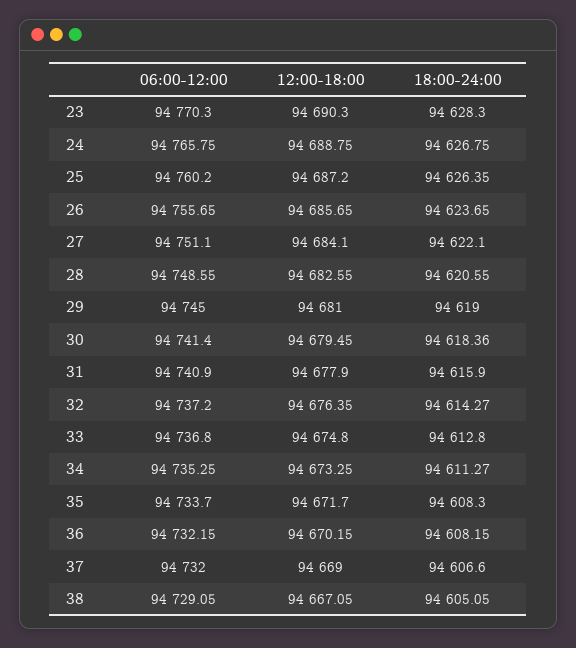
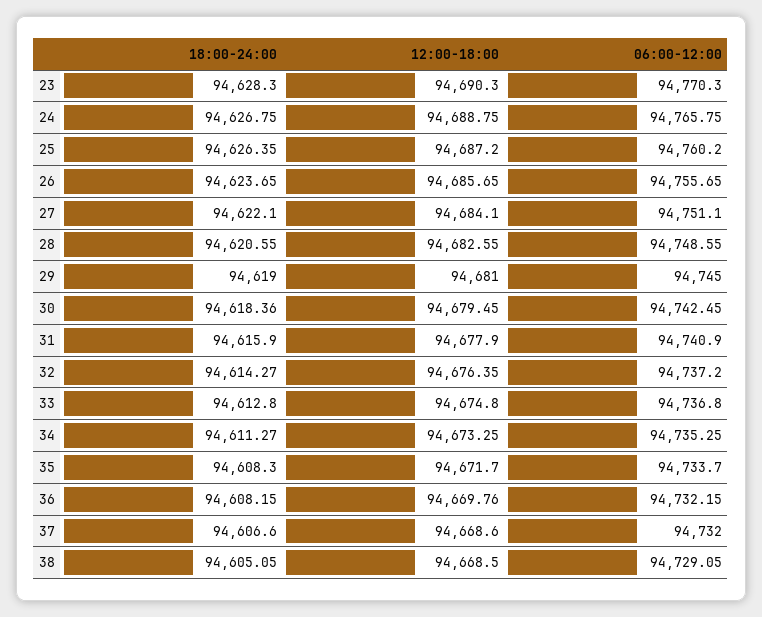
06:00-12:00, 30: 94741.4 -> 94742.45
12:00-18:00, 36: 94670.15 -> 94669.76
12:00-18:00, 37: 94669 -> 94668.6
12:00-18:00, 38: 94667.05 -> 94668.5

